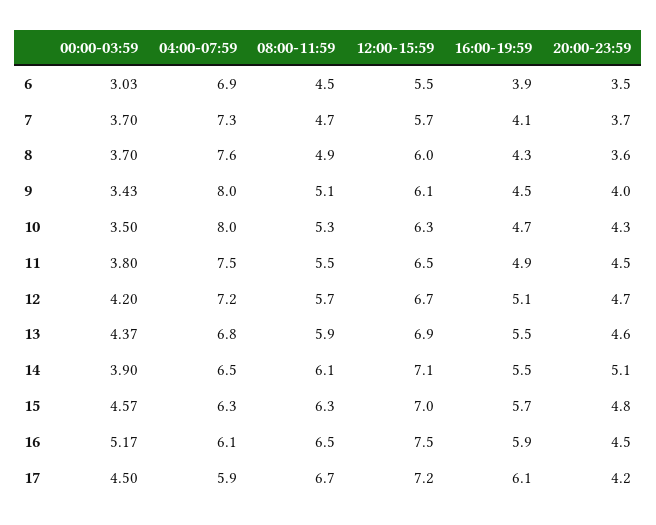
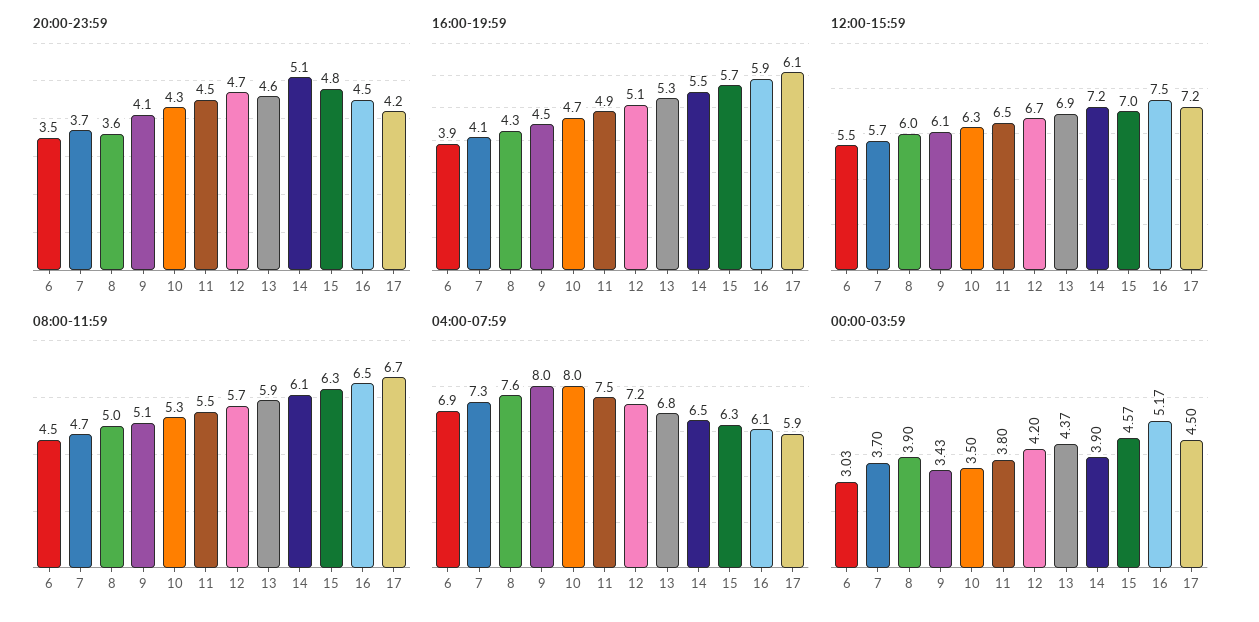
00:00-03:59, 8: 3.7 -> 3.9
08:00-11:59, 8: 4.9 -> 5
20:00-23:59, 9: 4 -> 4.1
16:00-19:59, 13: 5.5 -> 5.3
12:00-15:59, 14: 7.1 -> 7.2

